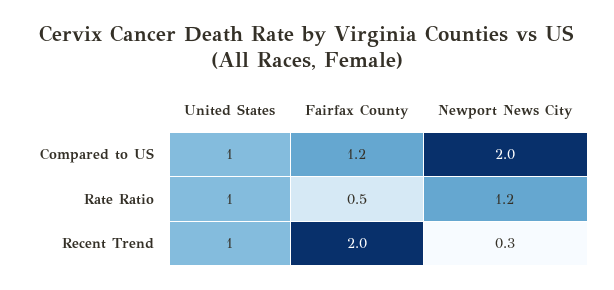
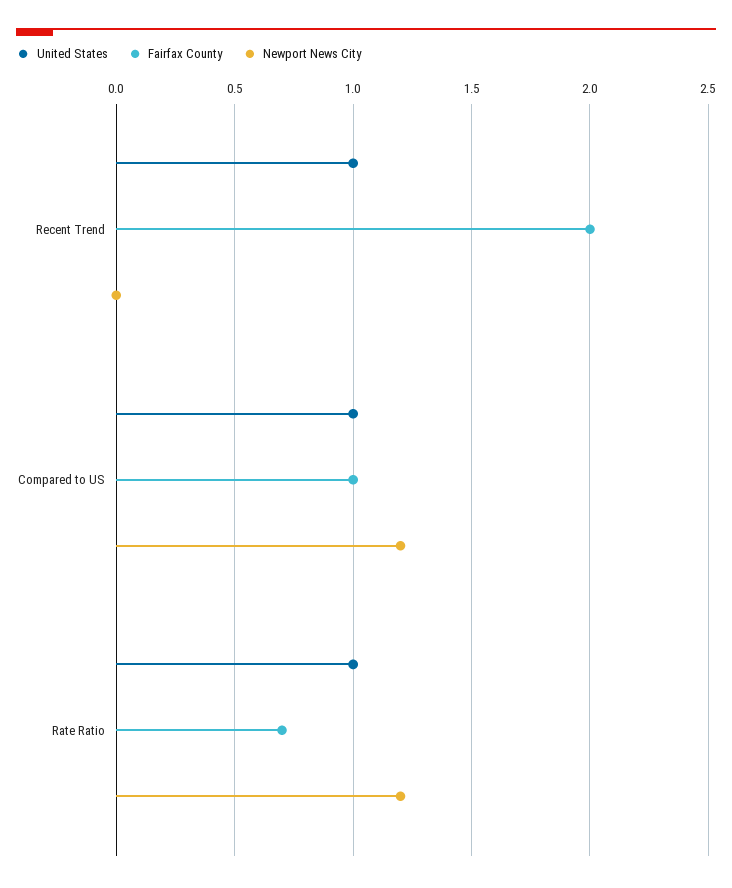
Fairfax County, Compared to US: 1.2 -> 1
Newport News City, Compared to US: 2 -> 1.2
Fairfax County, Rate Ratio: 0.5 -> 0.7
Newport News City, Recent Trend: 0.3 -> 0

